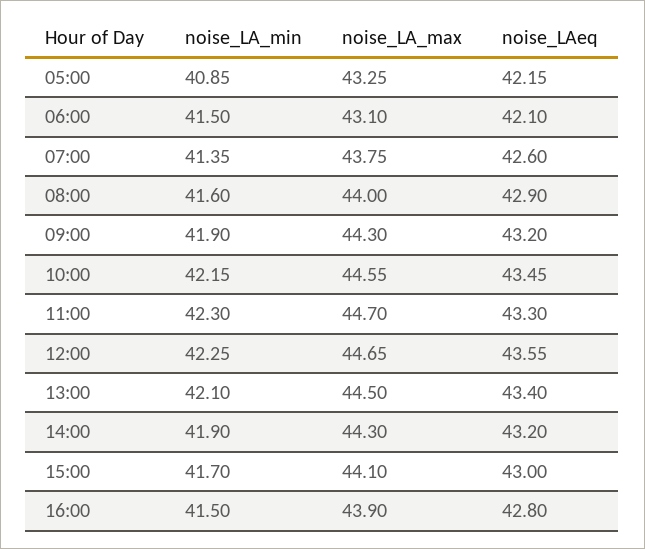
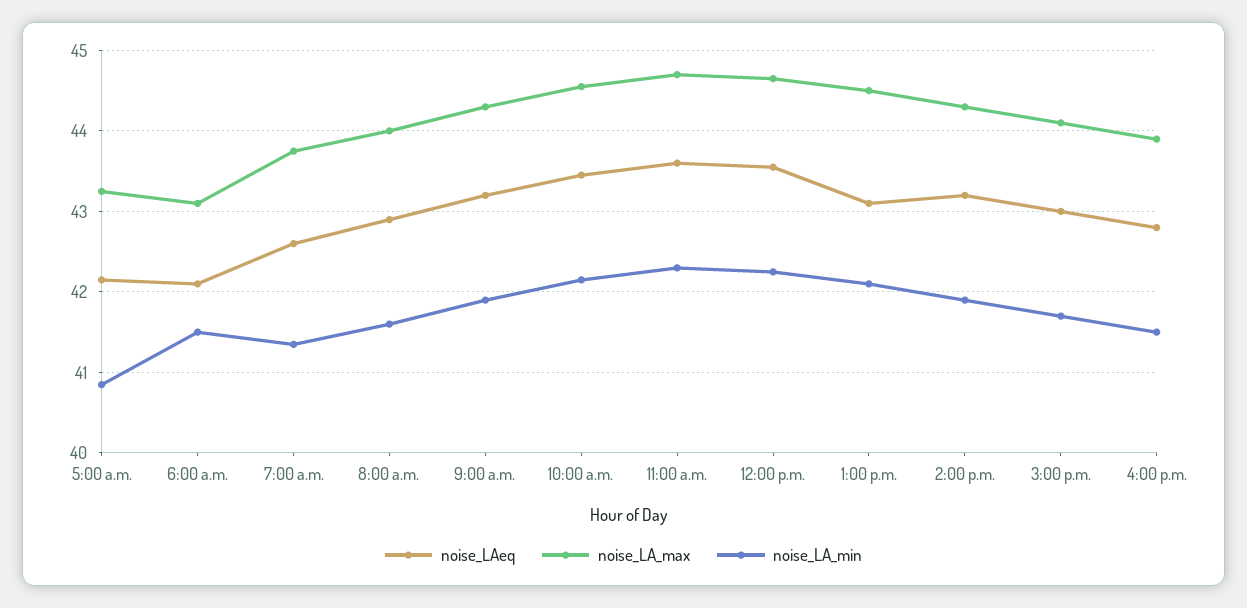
noise_LAeq, 11:00: 43.3 -> 43.6
noise_LAeq, 13:00: 43.4 -> 43.1

